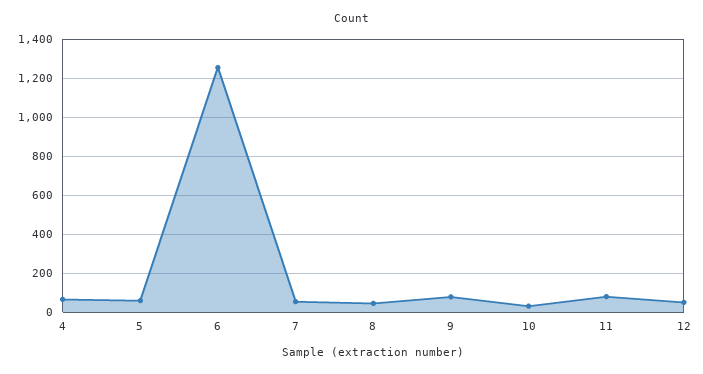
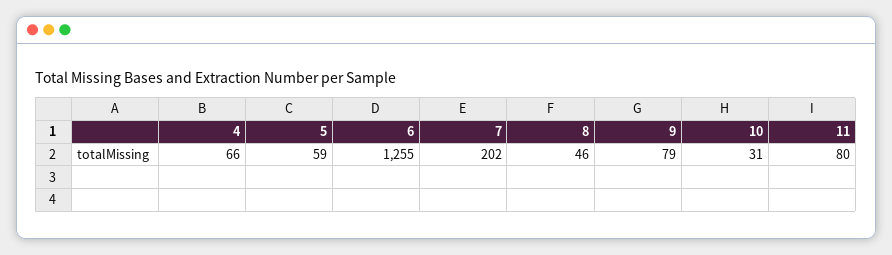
7: 50 -> 202
12: 50 -> none

